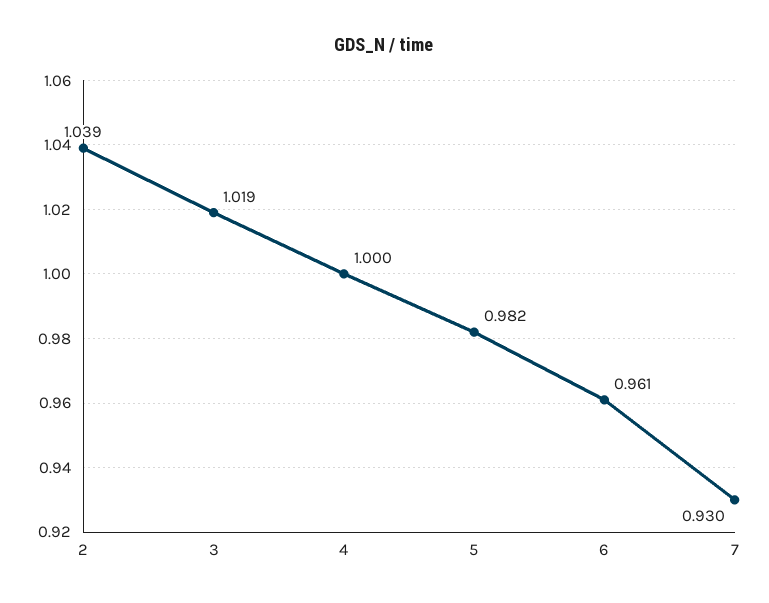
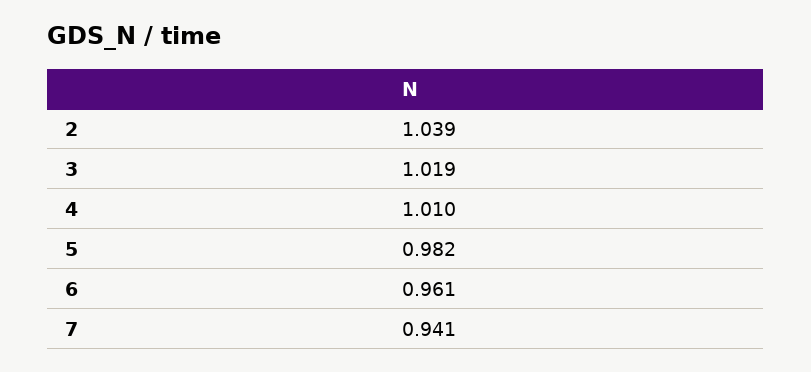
4: 1 -> 1.01
7: 0.93 -> 0.941

